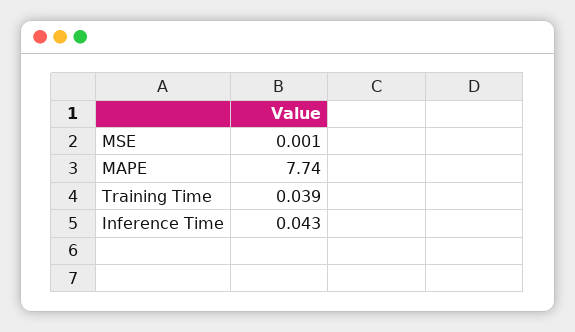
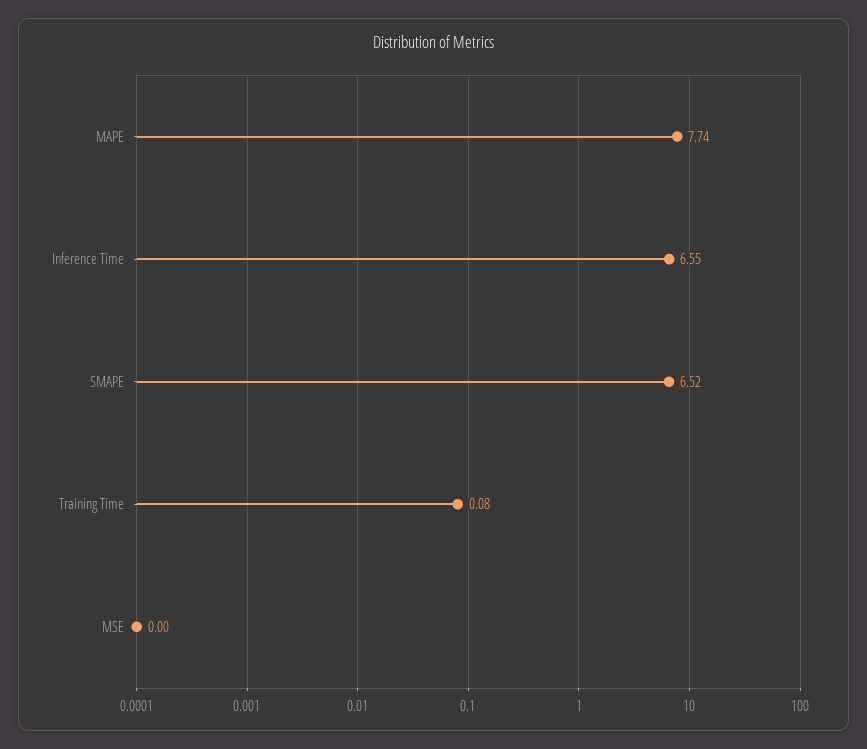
Training Time: 0.039 -> 0.08
Inference Time: 0.043 -> 6.55
SMAPE: none -> 6.52

